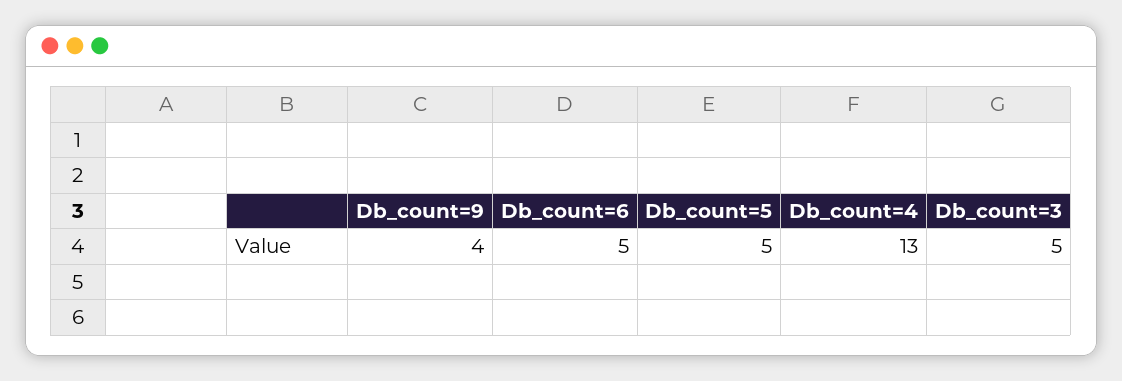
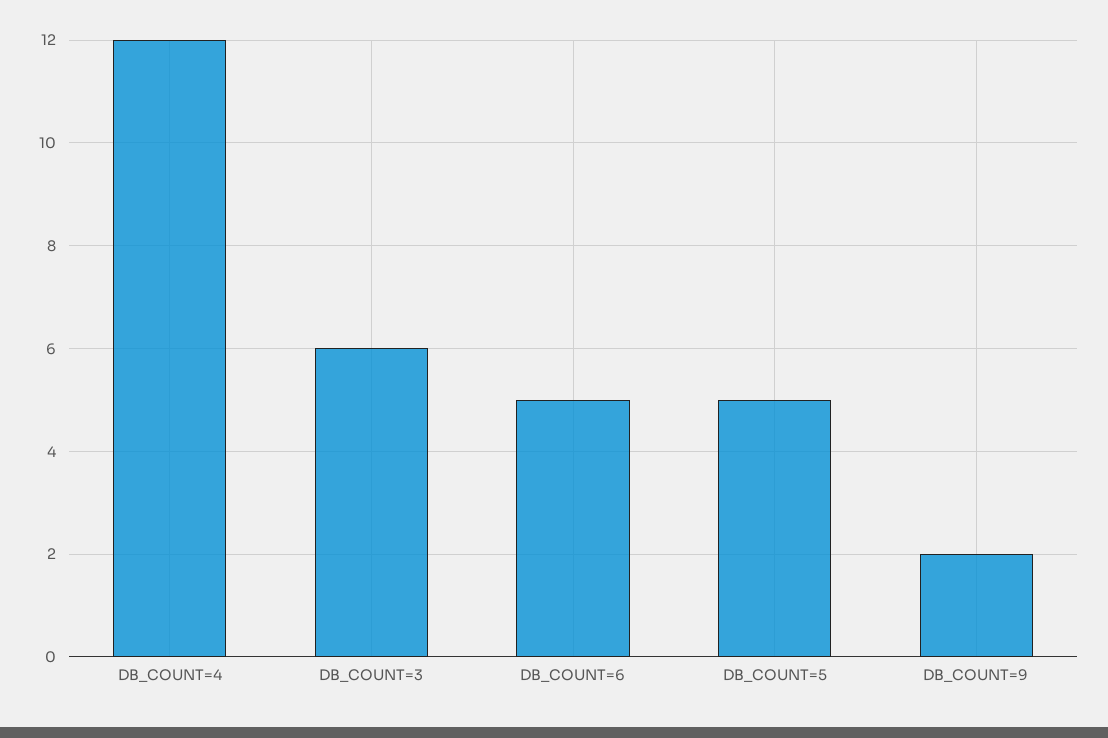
Db_count=9: 4 -> 2
Db_count=4: 13 -> 12
Db_count=3: 5 -> 6

